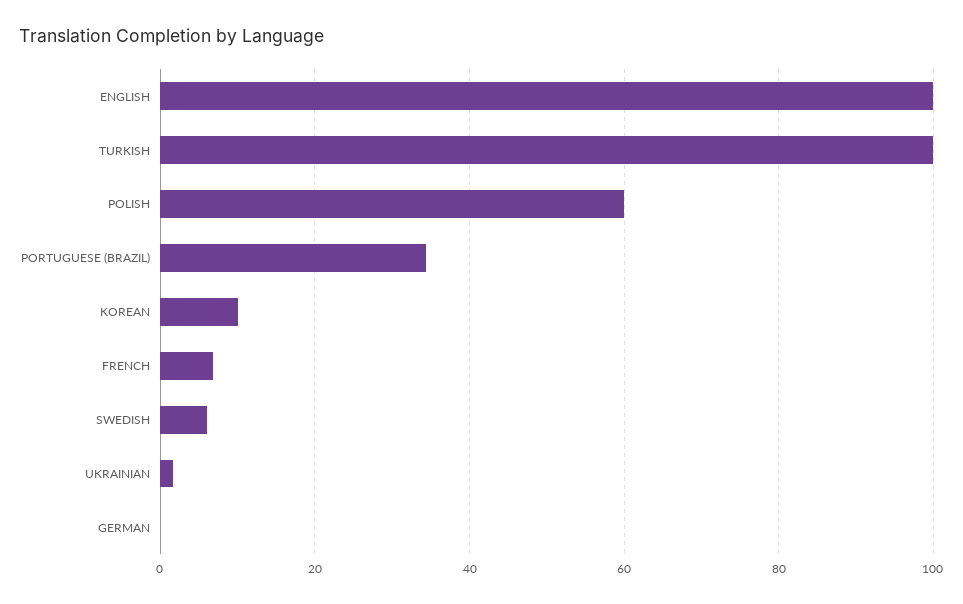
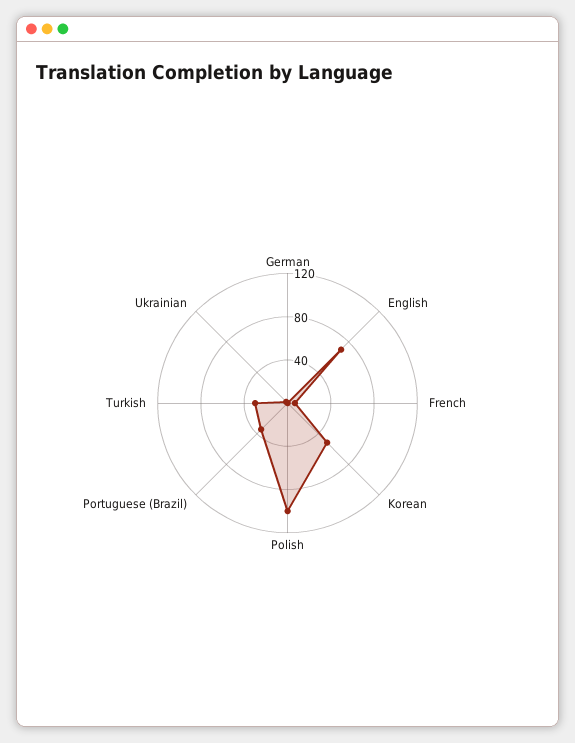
ENGLISH: 100 -> 70
TURKISH: 100 -> 30
POLISH: 60 -> 100
KOREAN: 10 -> 50
SWEDISH: 6 -> none

